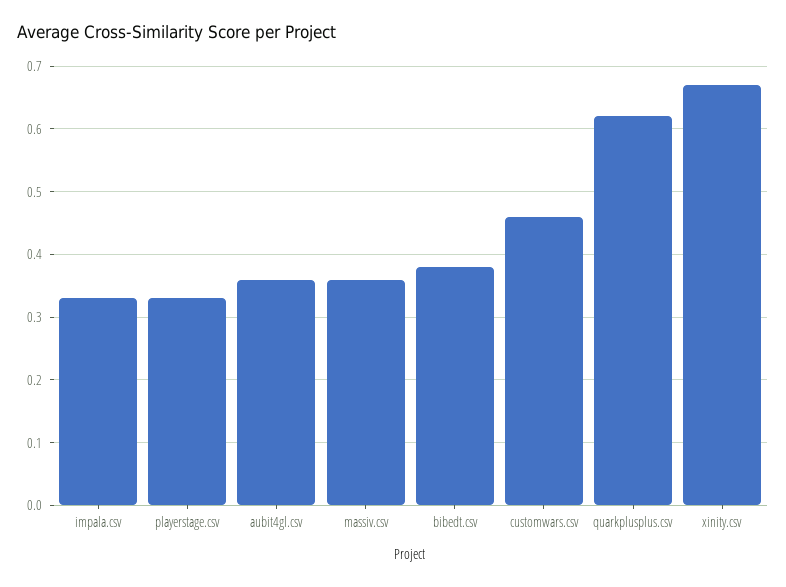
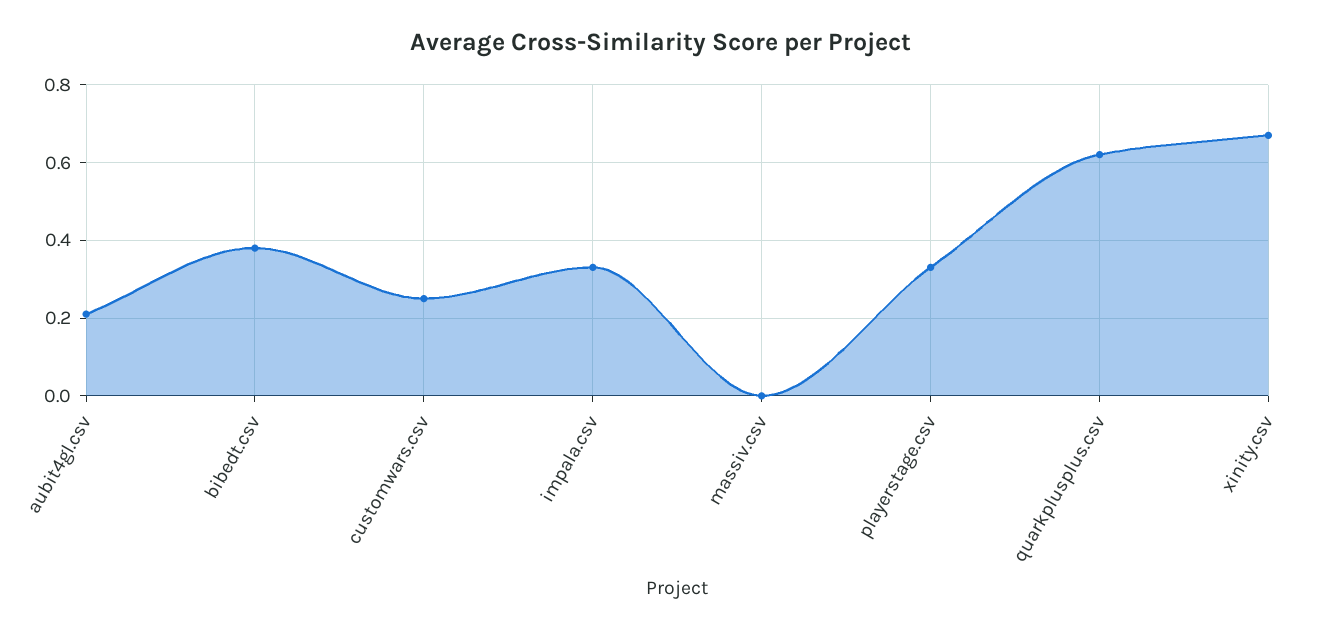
aubit4gl.csv: 0.36 -> 0.2
massiv.csv: 0.36 -> 0
customwars.csv: 0.46 -> 0.25

